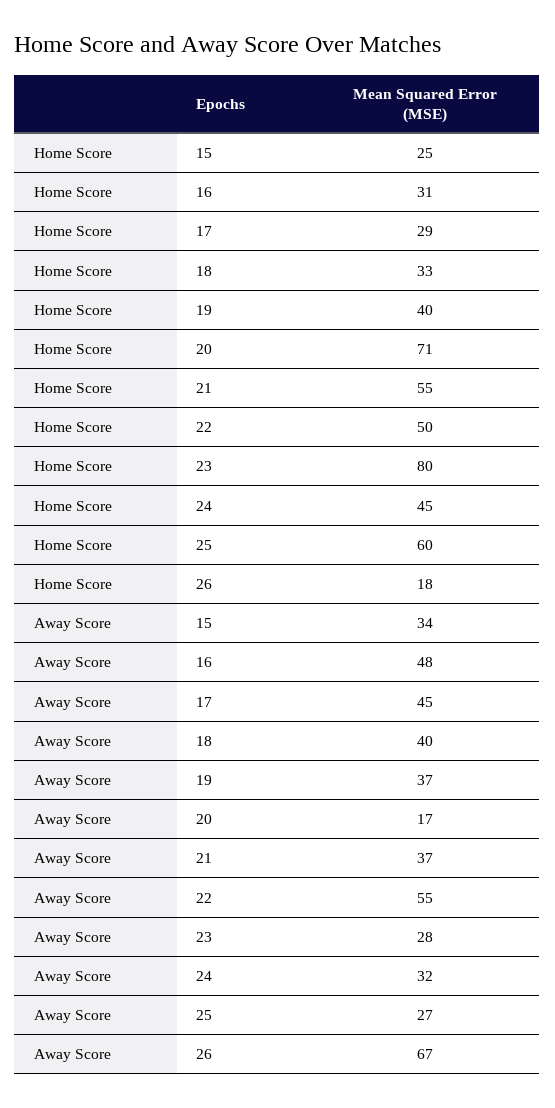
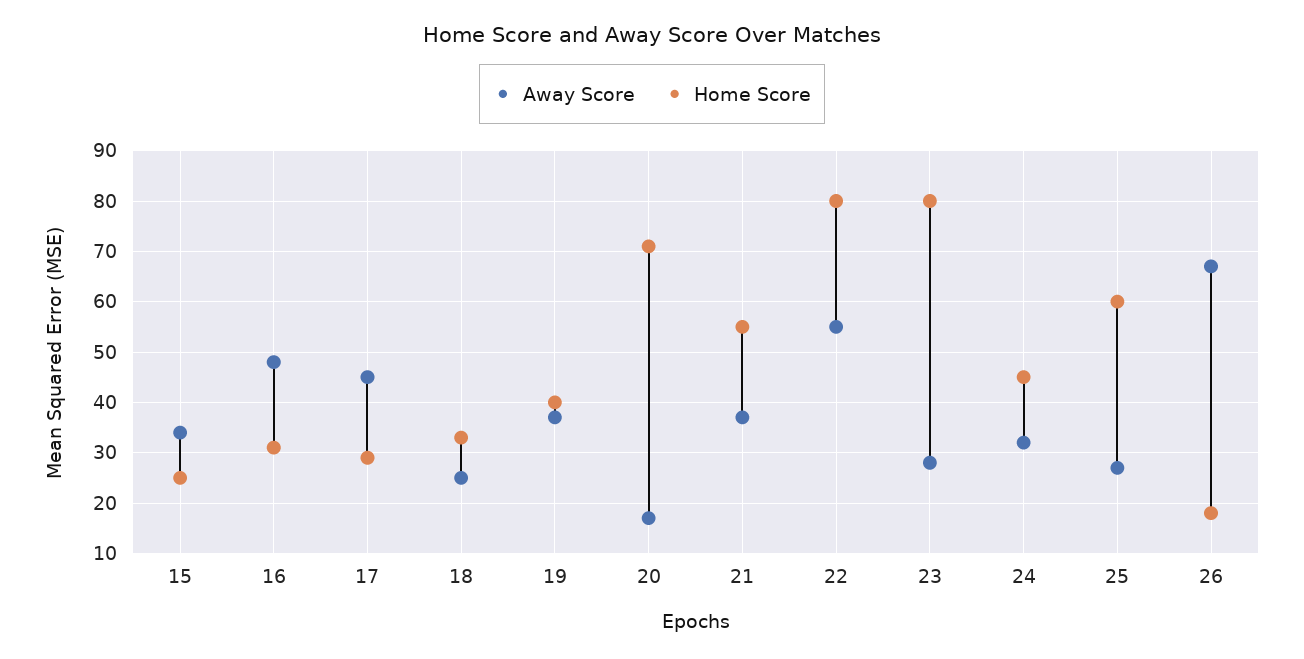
Home Score, 22: 50 -> 80
Away Score, 18: 40 -> 25

